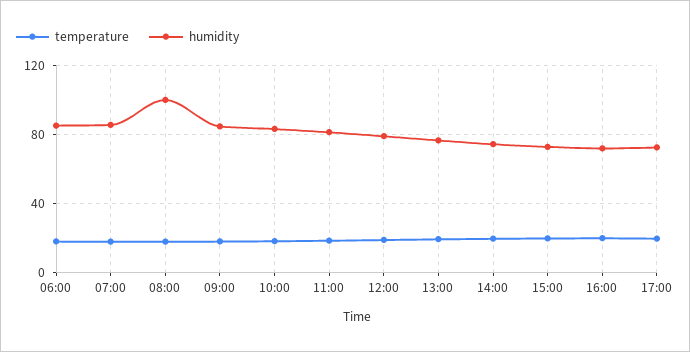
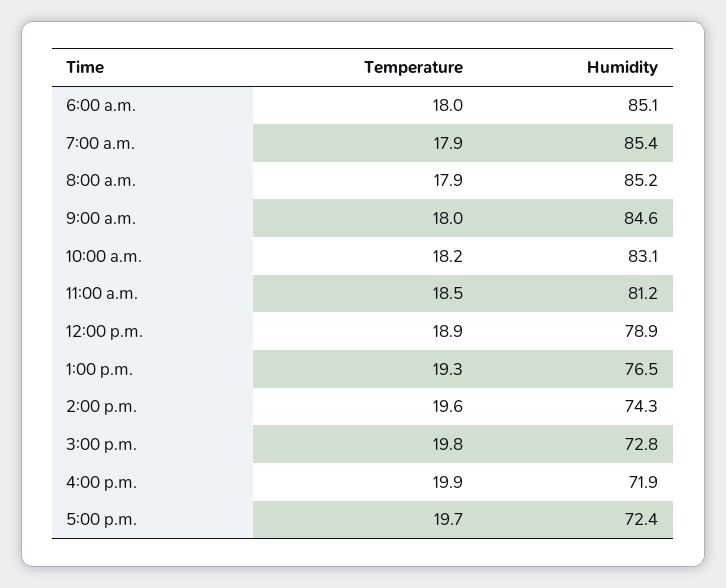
humidity, 08:00: 100 -> 85.2

